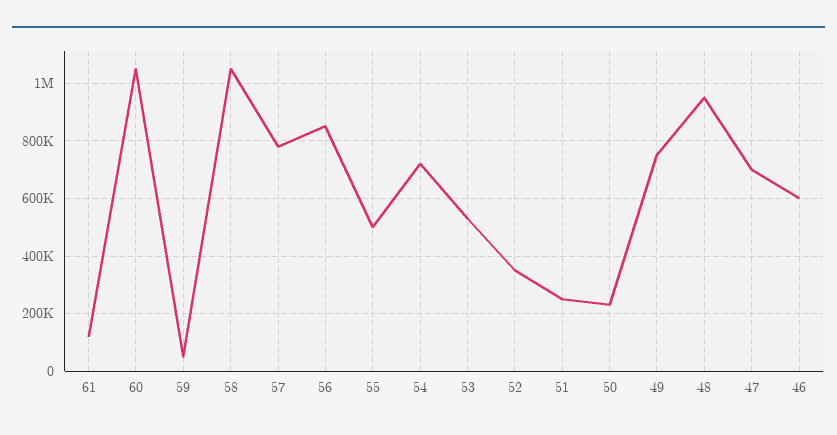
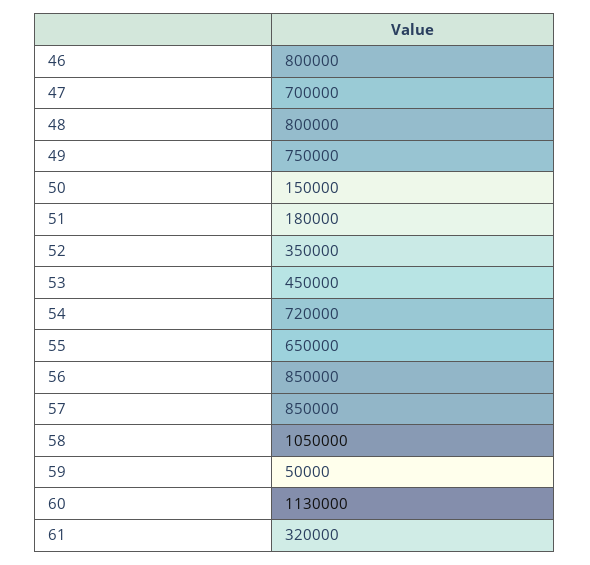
61: 125000 -> 320000
60: 1050000 -> 1130000
57: 775000 -> 850000
55: 500000 -> 650000
53: 525000 -> 450000
51: 250000 -> 180000
50: 225000 -> 150000
48: 950000 -> 800000
46: 600000 -> 800000

